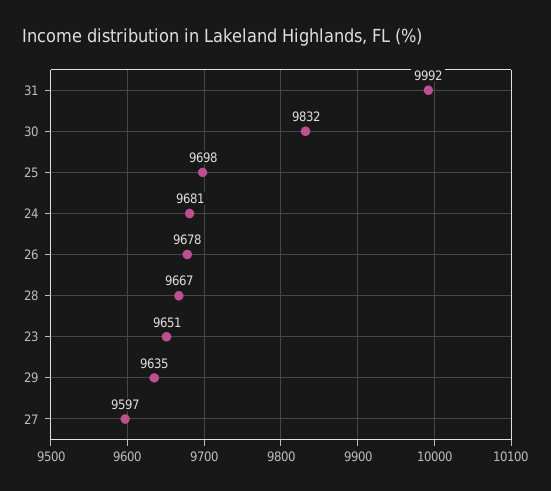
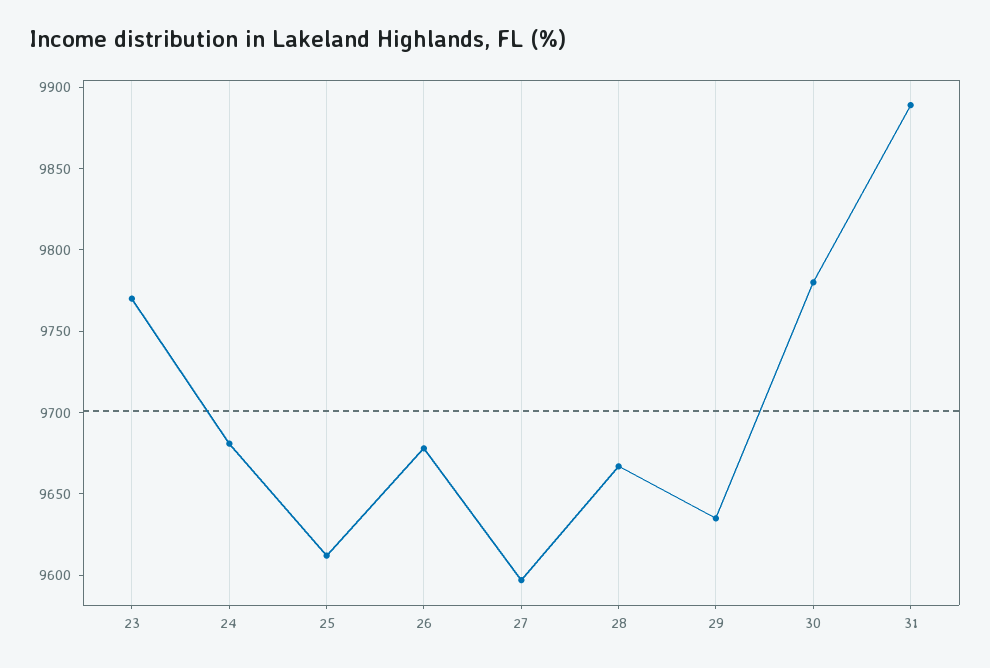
31: 9992 -> 9890
30: 9832 -> 9780
25: 9698 -> 9610
23: 9651 -> 9770

